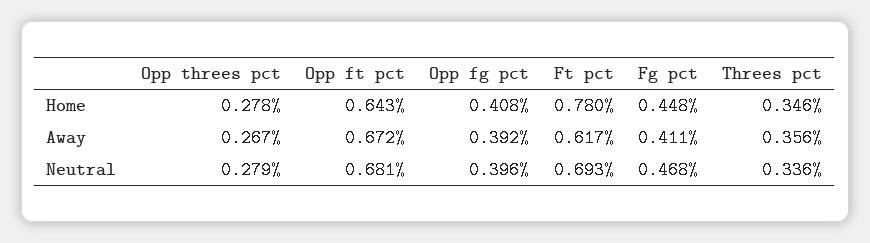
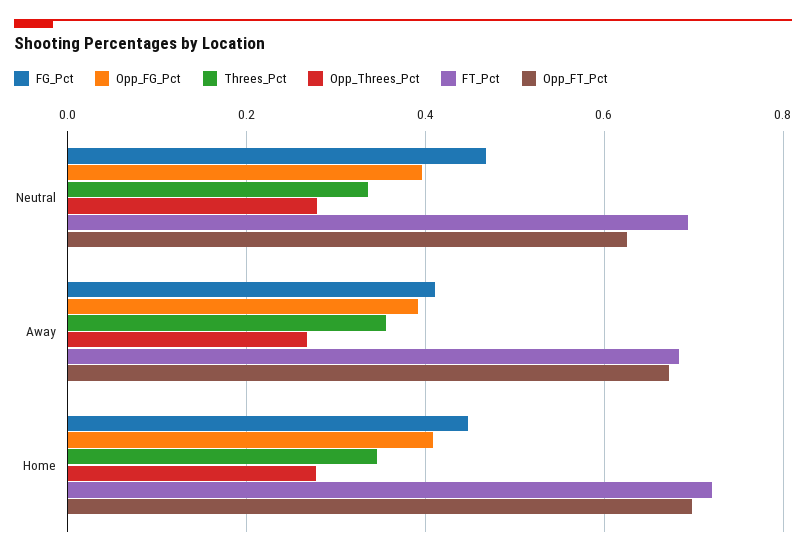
Opp ft pct, Home: 0.643 -> 0.7
Ft pct, Home: 0.78 -> 0.72
Ft pct, Away: 0.617 -> 0.68
Opp ft pct, Neutral: 0.681 -> 0.62

